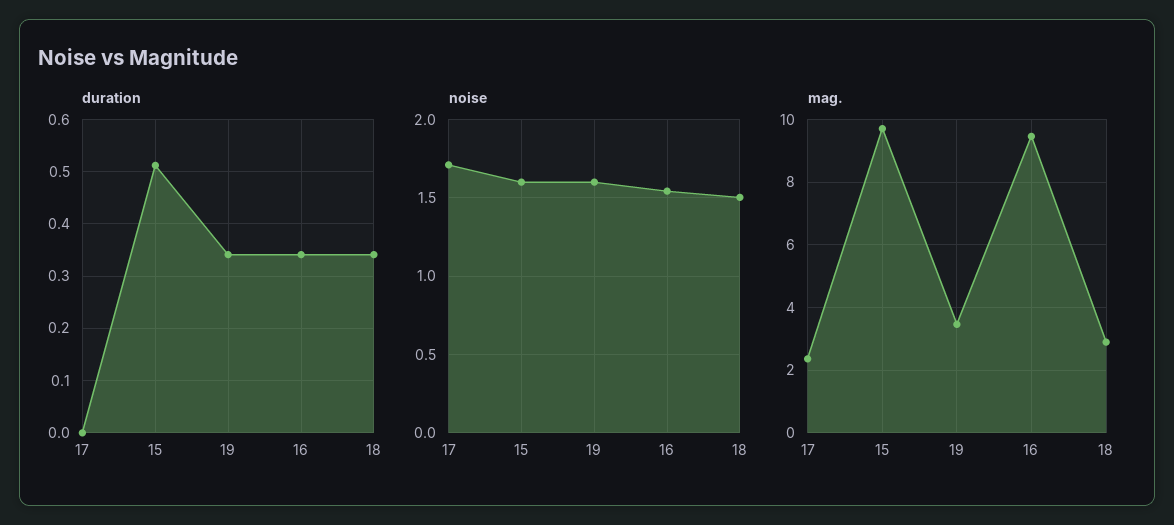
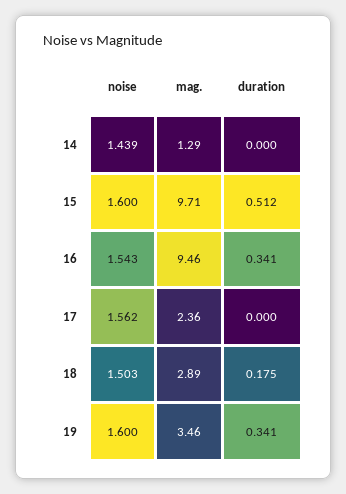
duration, 18: 0.34 -> 0.175
noise, 17: 1.7 -> 1.562
noise, 14: none -> 1.439
mag., 14: none -> 1.29
duration, 14: none -> 0

